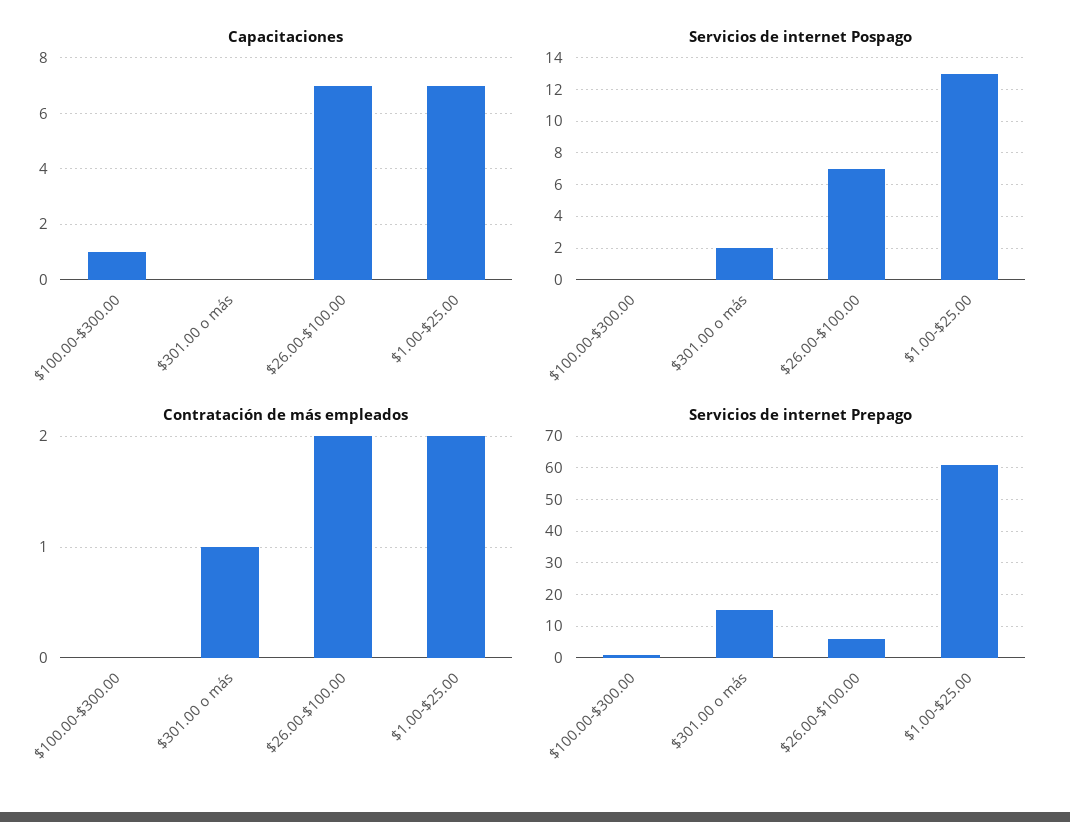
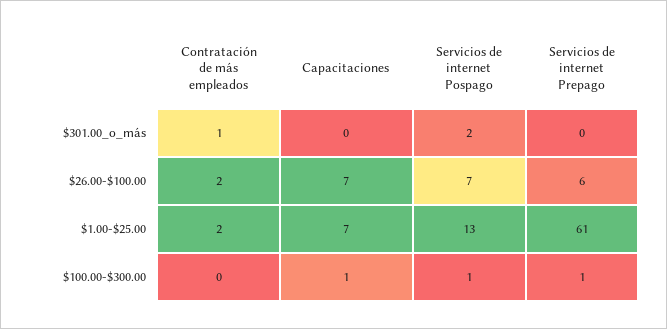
Servicios de internet Pospago, $100.00-$300.00: 0 -> 1
Servicios de internet Prepago, $301.00 o más: 15 -> 0

